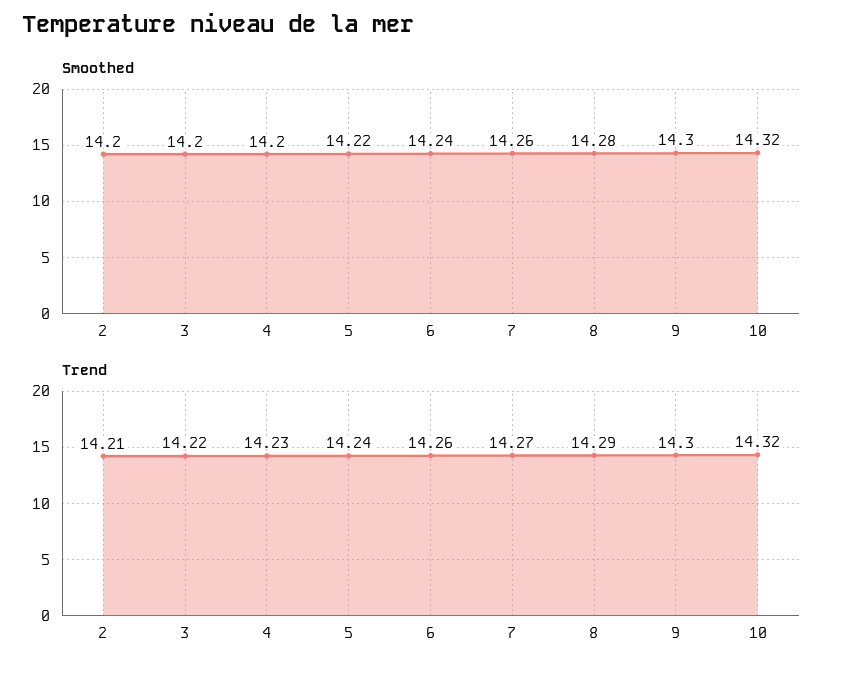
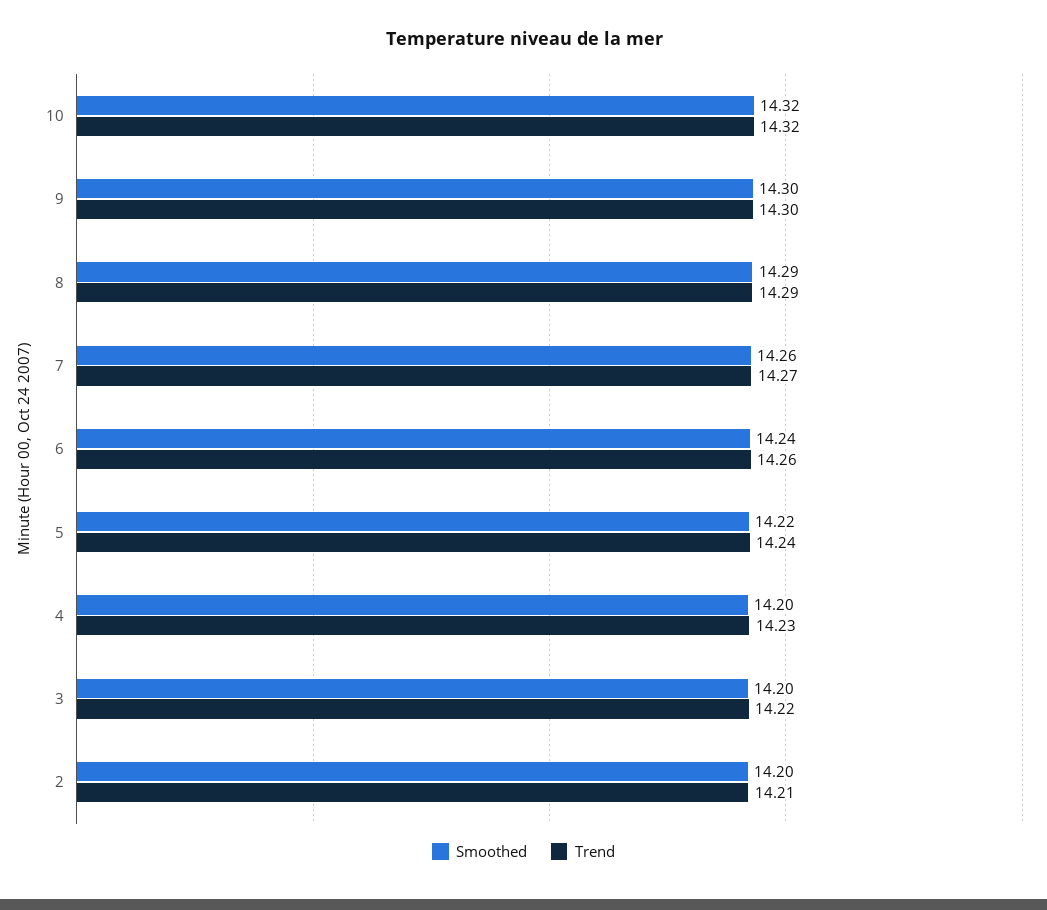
Smoothed, 8: 14.28 -> 14.29

